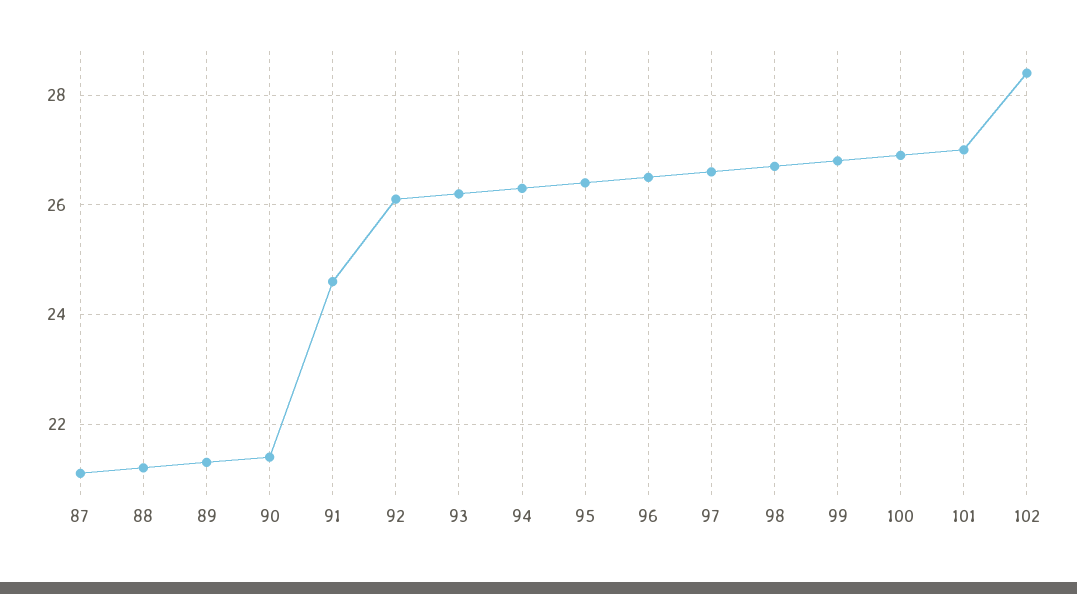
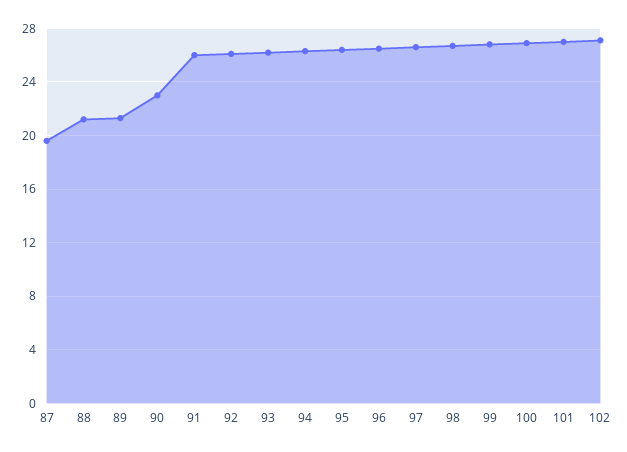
87: 21 -> 19.5
90: 21.5 -> 23
91: 24.5 -> 26
102: 28.5 -> 27

